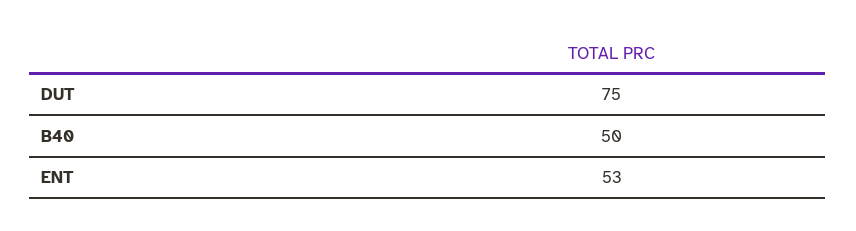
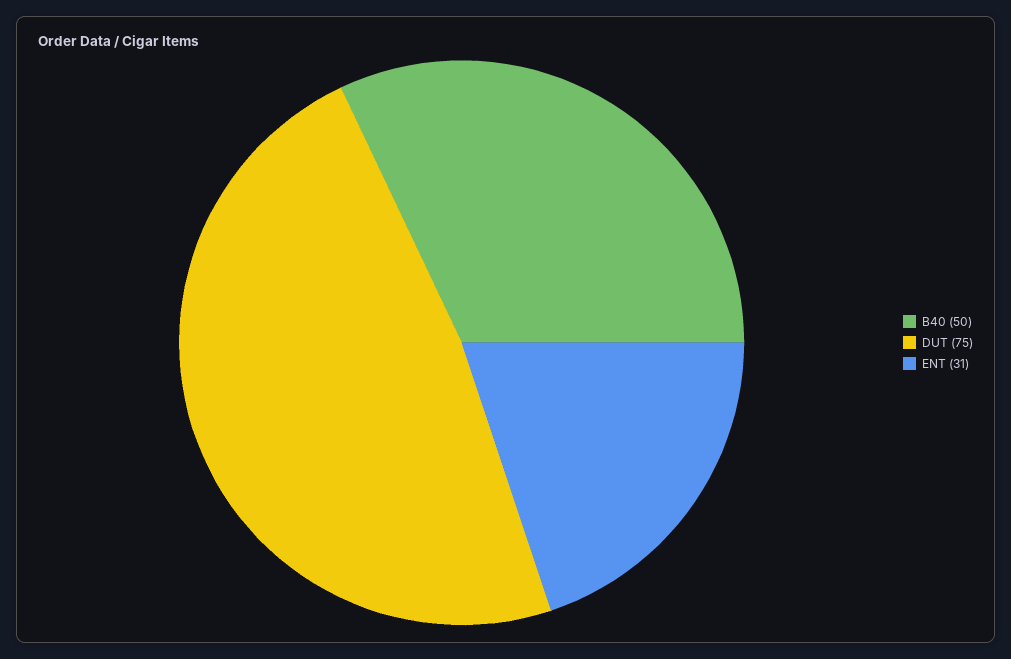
ENT: 53 -> 31

